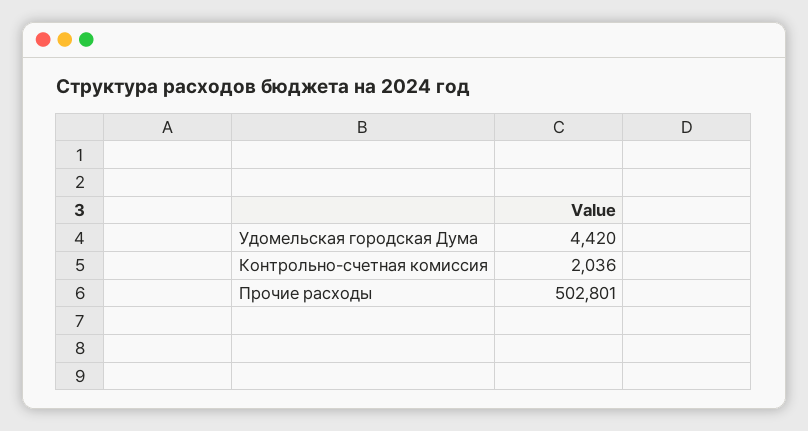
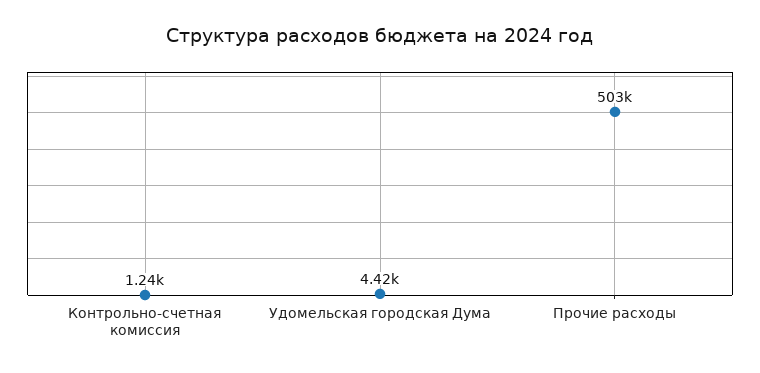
Контрольно-счетная комиссия: 2036 -> 1240

